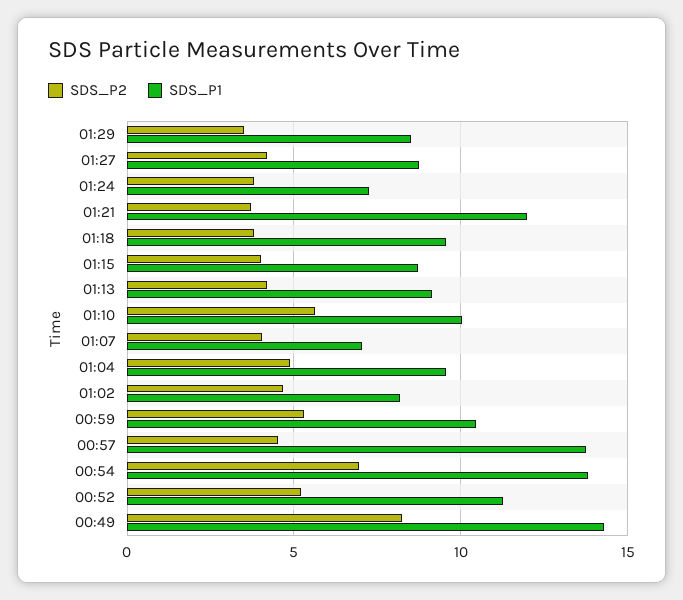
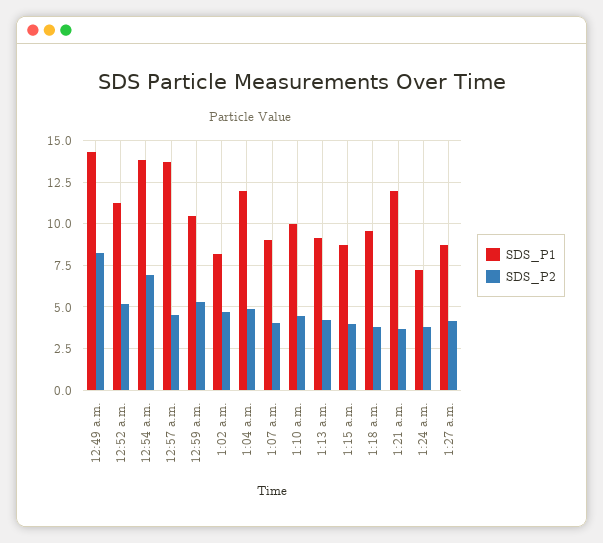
SDS_P2, 01:29: 3.5 -> none
SDS_P1, 01:29: 8.5 -> none
SDS_P2, 01:10: 5.5 -> 4.5
SDS_P1, 01:07: 7 -> 9
SDS_P1, 01:04: 9.5 -> 12

